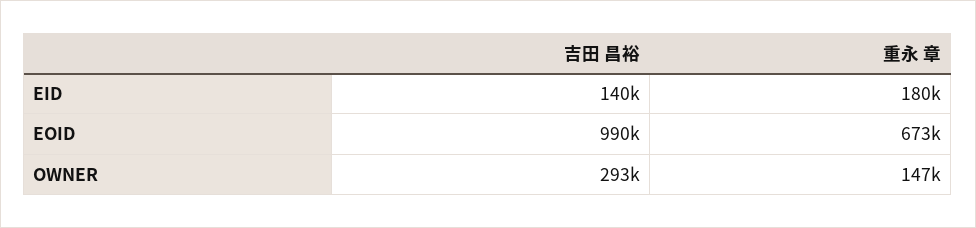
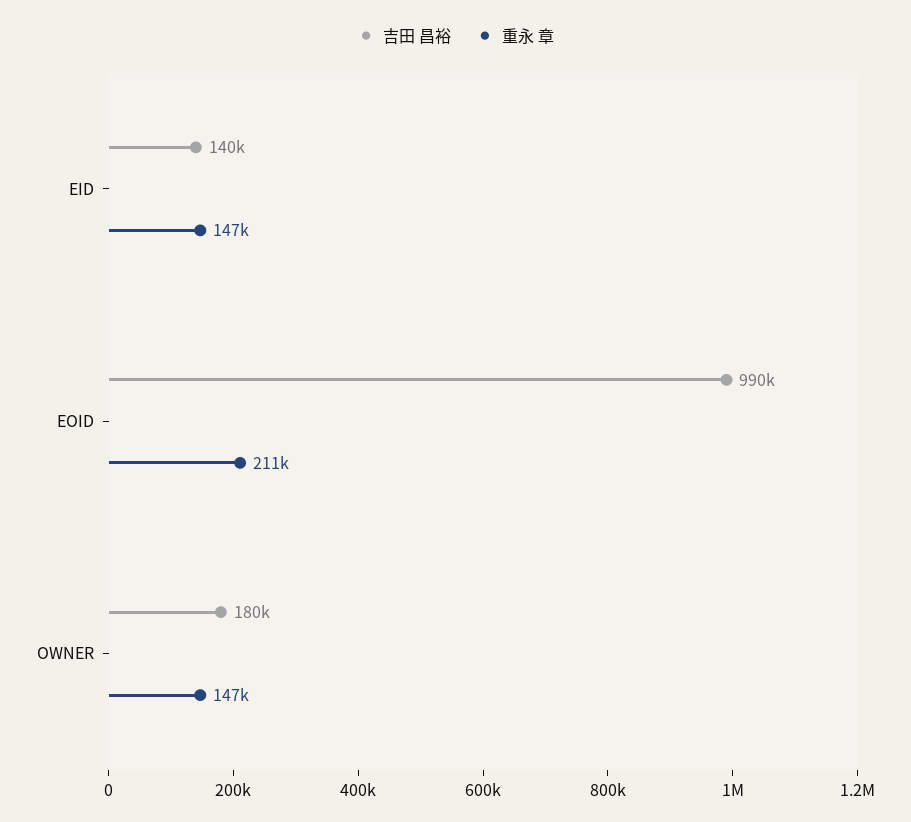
重永 章, EID: 180000 -> 147000
重永 章, EOID: 673000 -> 211000
吉田 昌裕, OWNER: 293000 -> 180000

